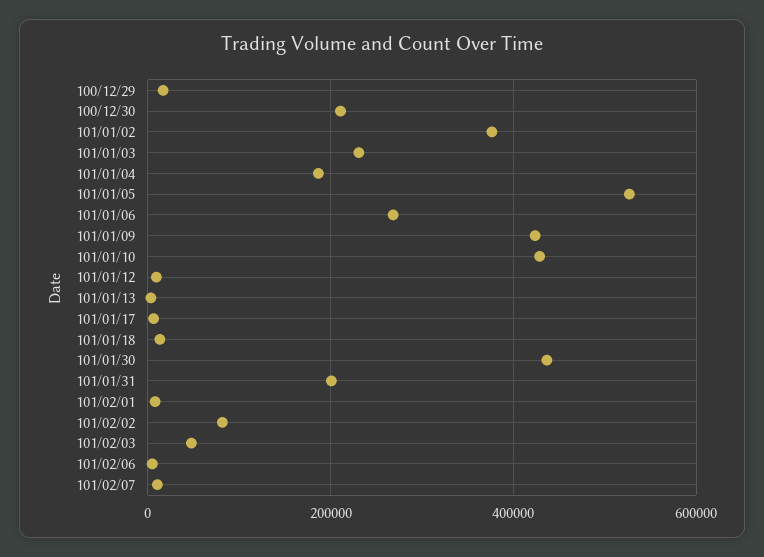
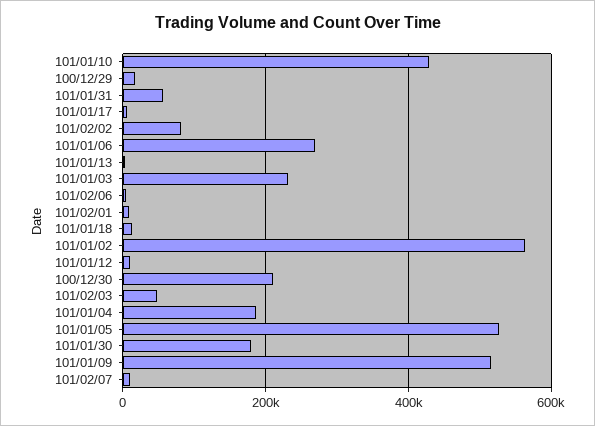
101/01/02: 380000 -> 560000
101/01/09: 420000 -> 520000
101/01/30: 440000 -> 180000
101/01/31: 200000 -> 60000

